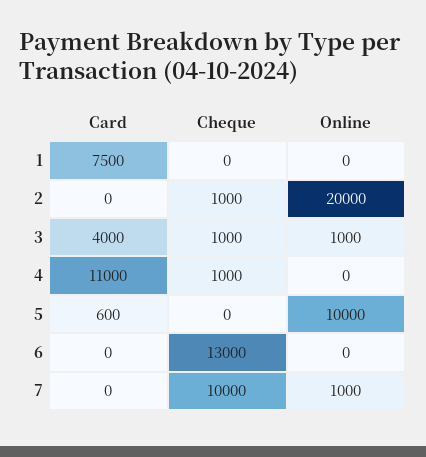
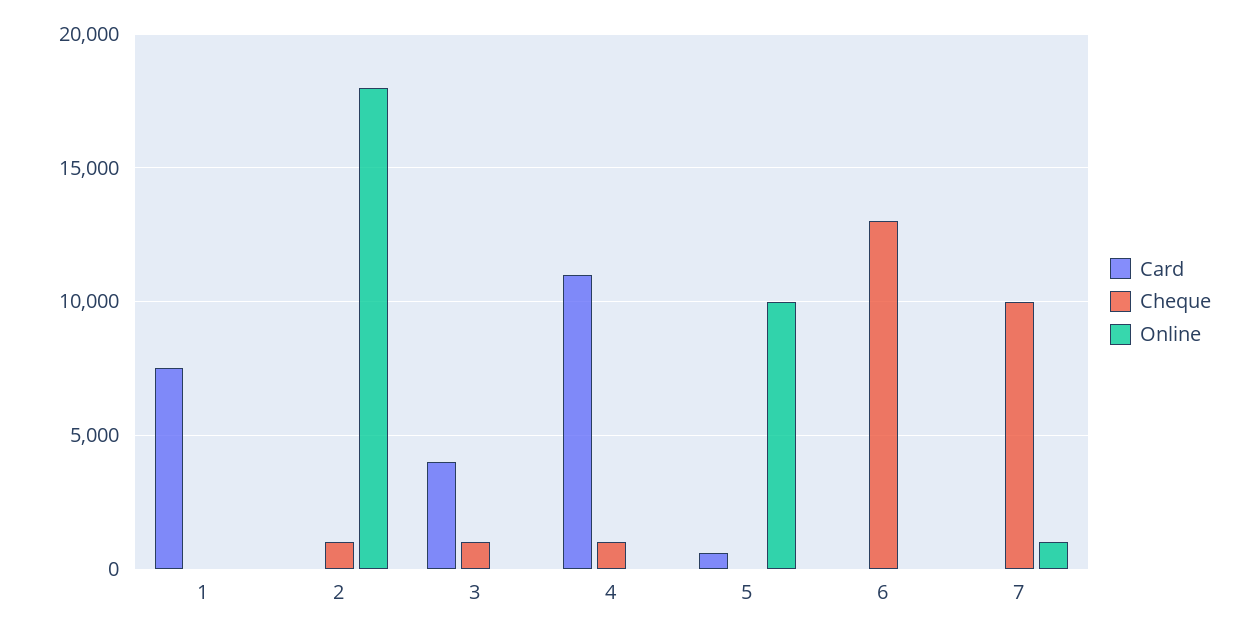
Online, 2: 20000 -> 18000
Online, 3: 1000 -> 0

